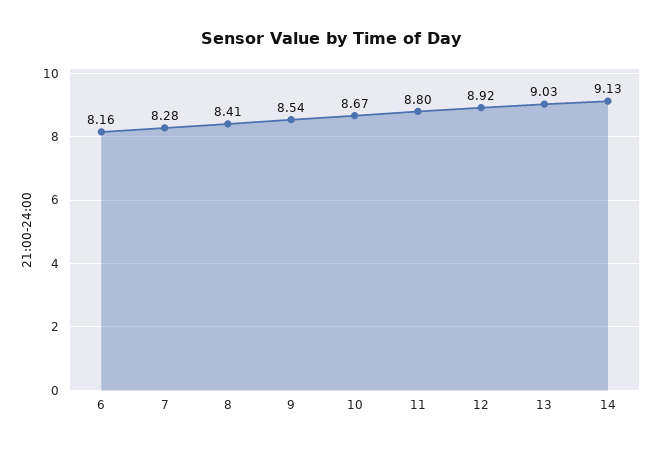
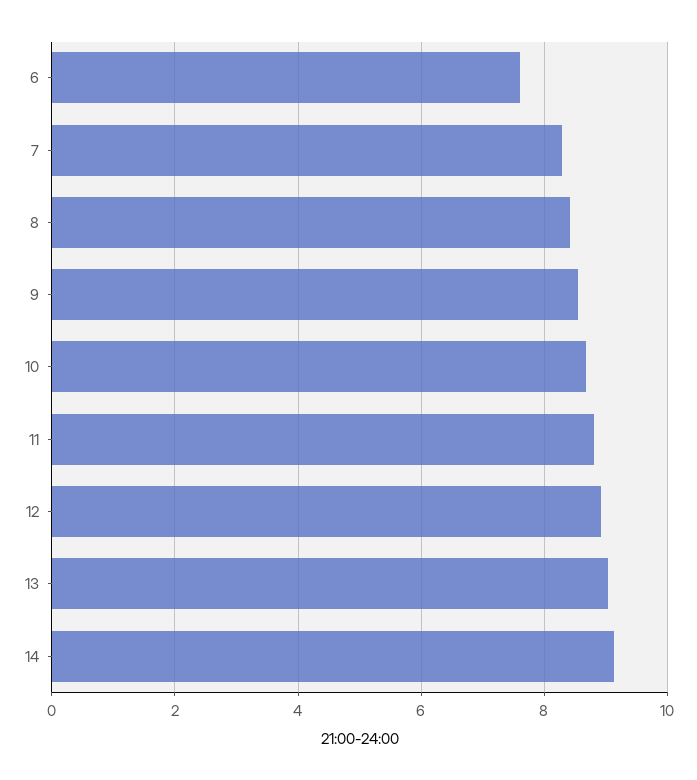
6: 8.16 -> 7.6

